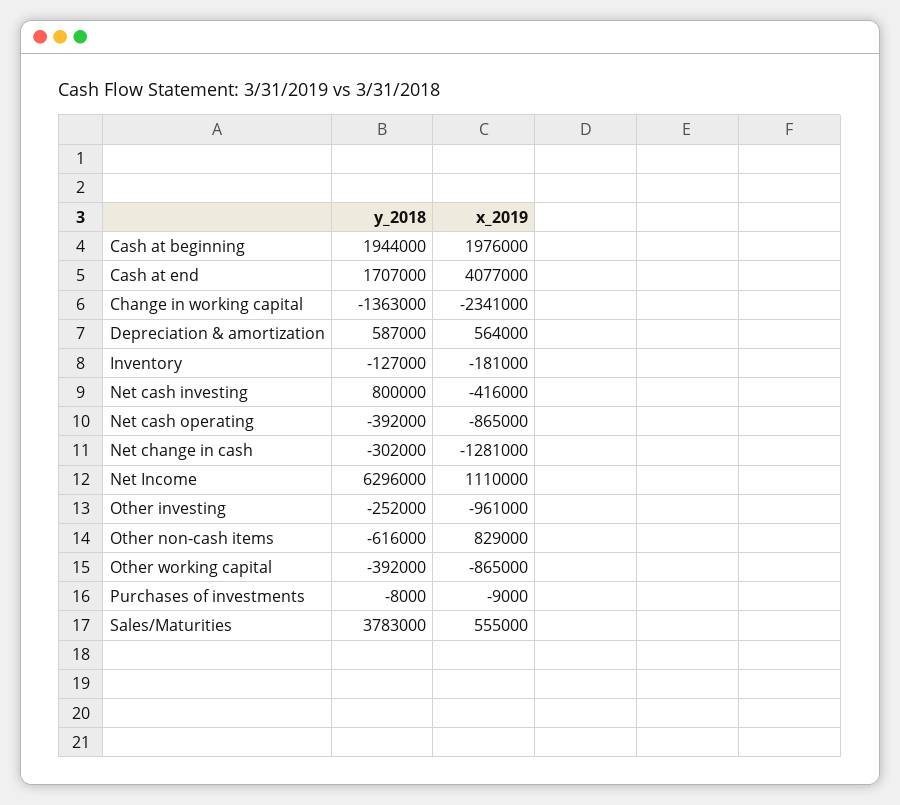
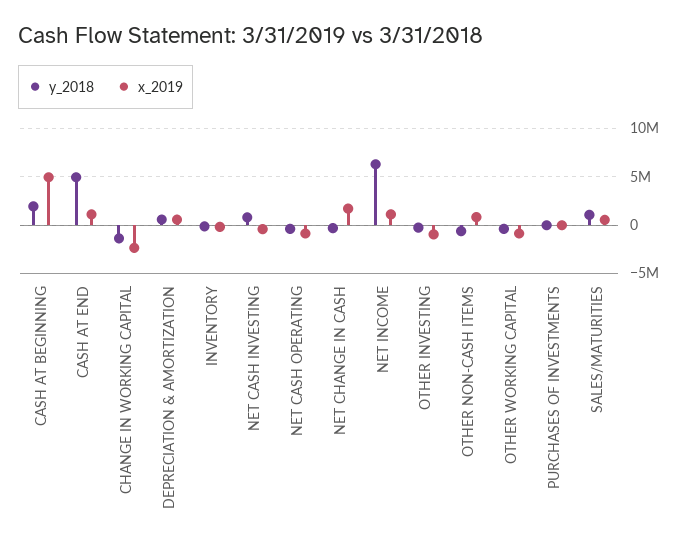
x_2019, Cash at beginning: 1976000 -> 5000000
y_2018, Cash at end: 1707000 -> 5000000
x_2019, Cash at end: 4077000 -> 1000000
x_2019, Net change in cash: -1281000 -> 2000000
y_2018, Sales/Maturities: 3783000 -> 1000000

